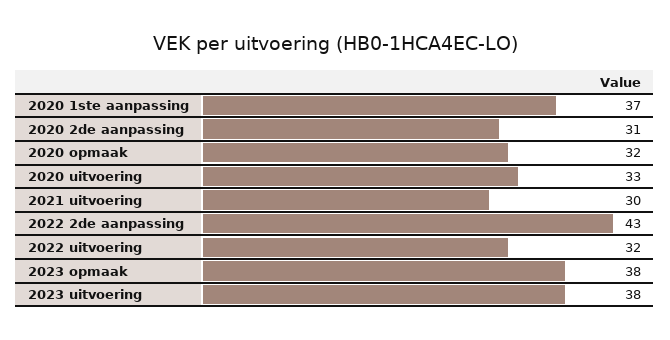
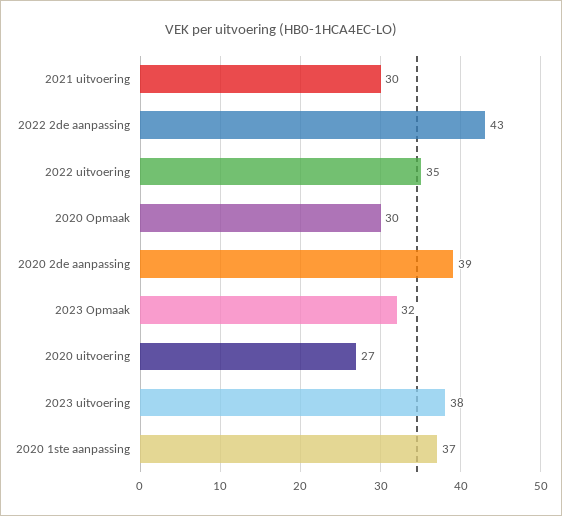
2020 2de aanpassing: 31 -> 39
2020 opmaak: 32 -> 30
2020 uitvoering: 33 -> 27
2022 uitvoering: 32 -> 35
2023 opmaak: 38 -> 32

